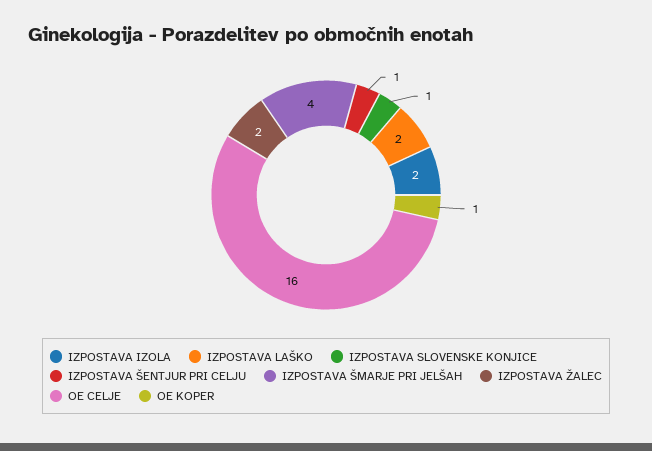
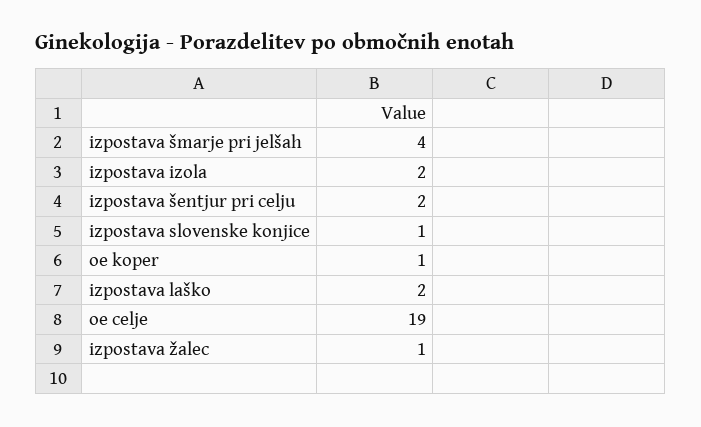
IZPOSTAVA ŠENTJUR PRI CELJU: 1 -> 2
IZPOSTAVA ŽALEC: 2 -> 1
OE CELJE: 16 -> 19

